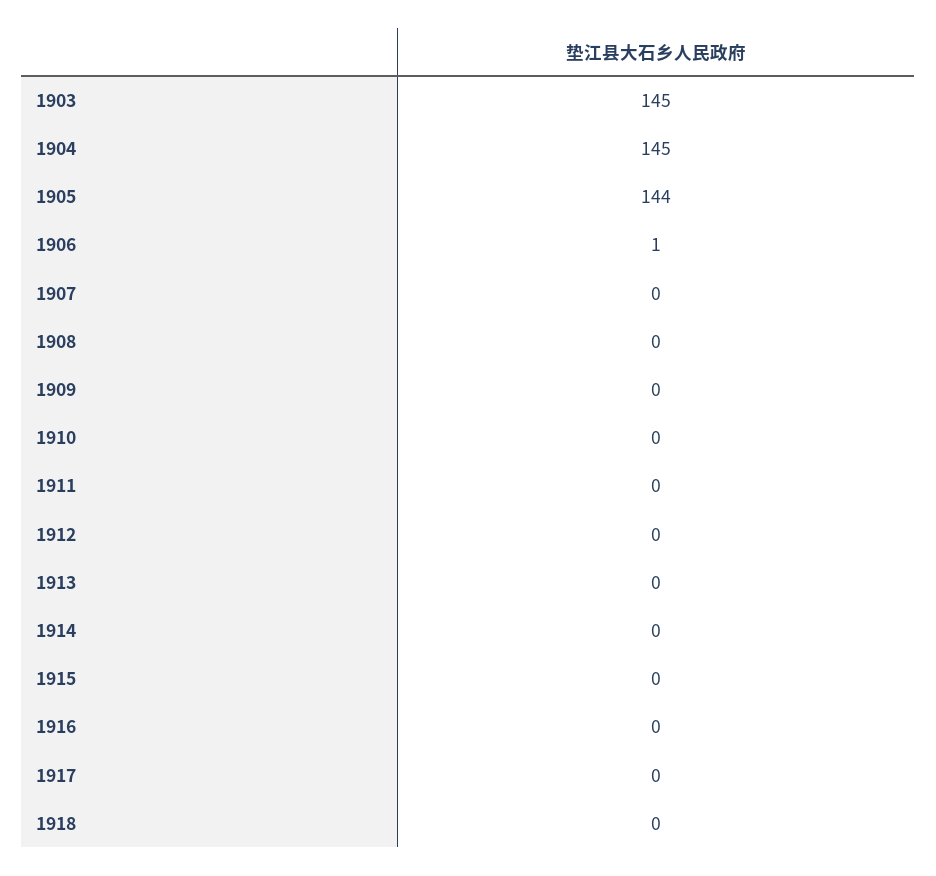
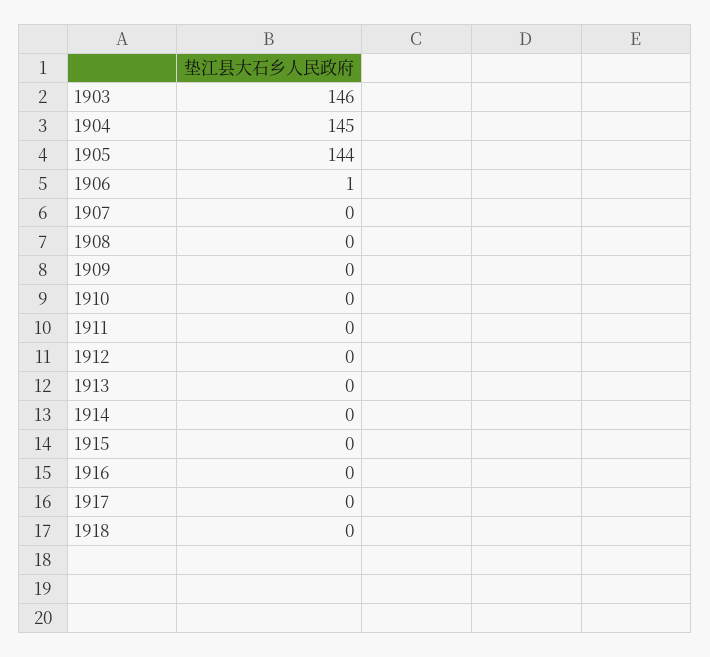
1903: 145 -> 146

